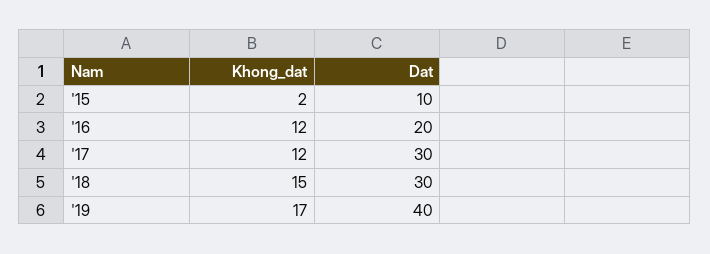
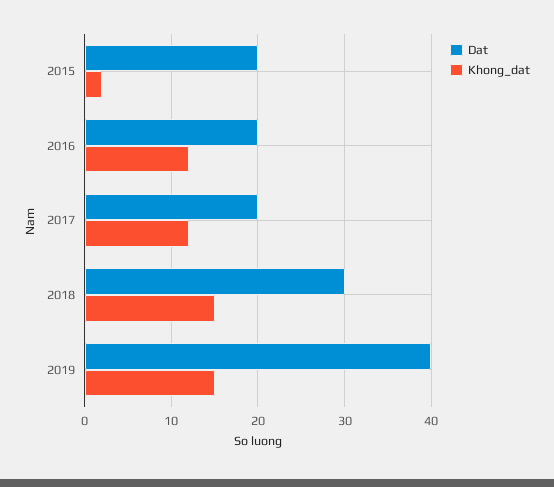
Dat, '15: 10 -> 20
Dat, '17: 30 -> 20
Khong_dat, '19: 17 -> 15

